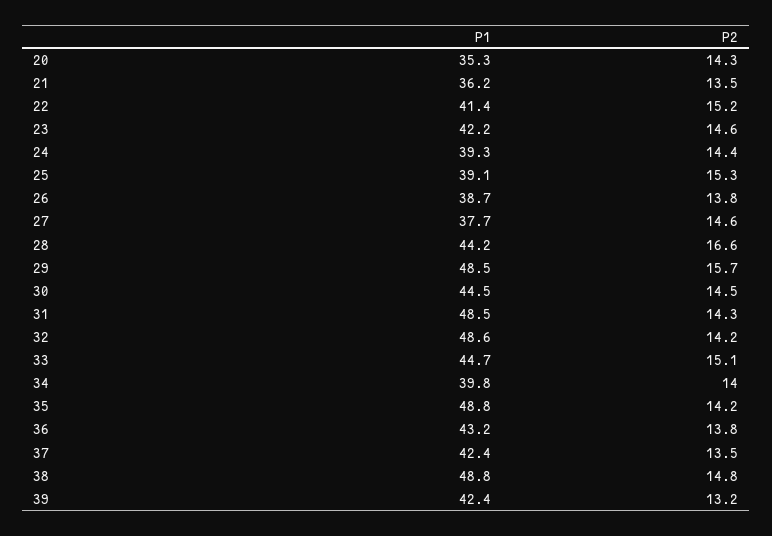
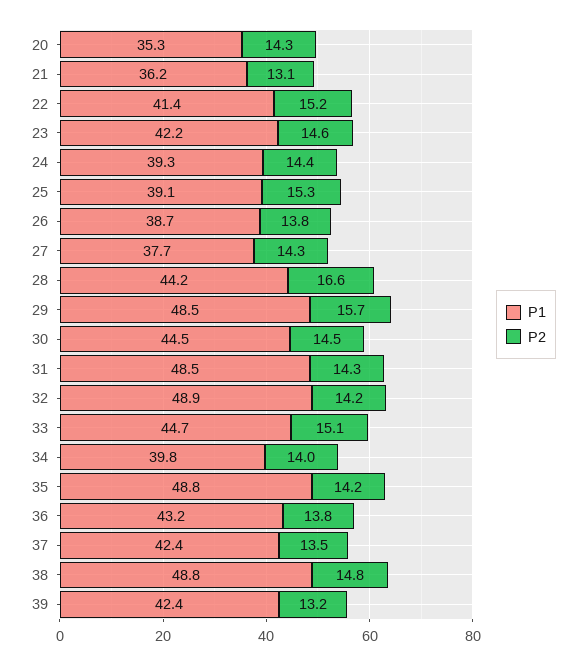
P2, 21: 13.5 -> 13.1
P2, 27: 14.6 -> 14.3
P1, 32: 48.6 -> 48.9

